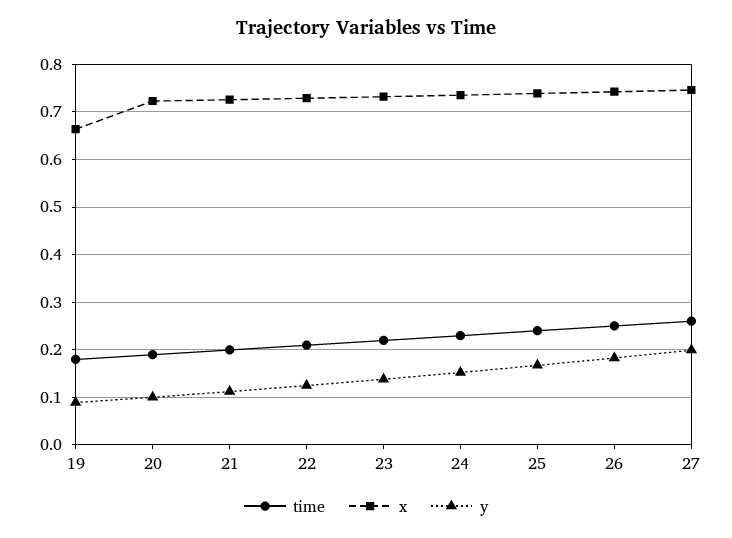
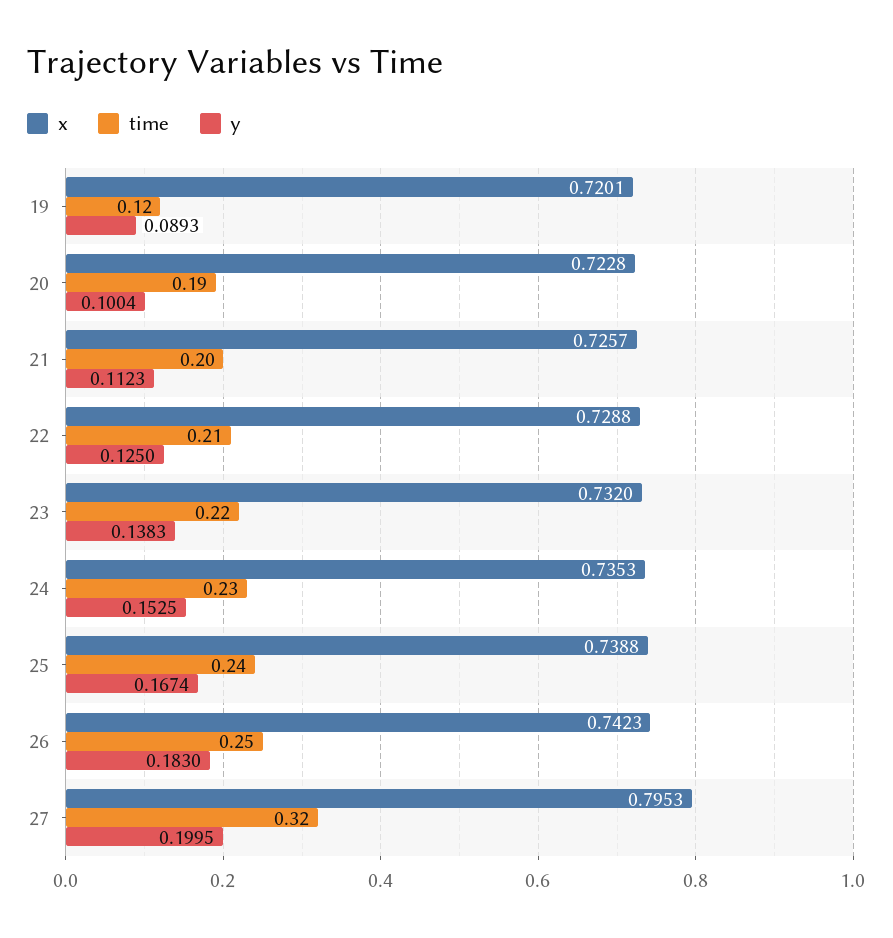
time, 19: 0.18 -> 0.12
x, 19: 0.66 -> 0.7201
time, 27: 0.26 -> 0.32
x, 27: 0.74 -> 0.7953

